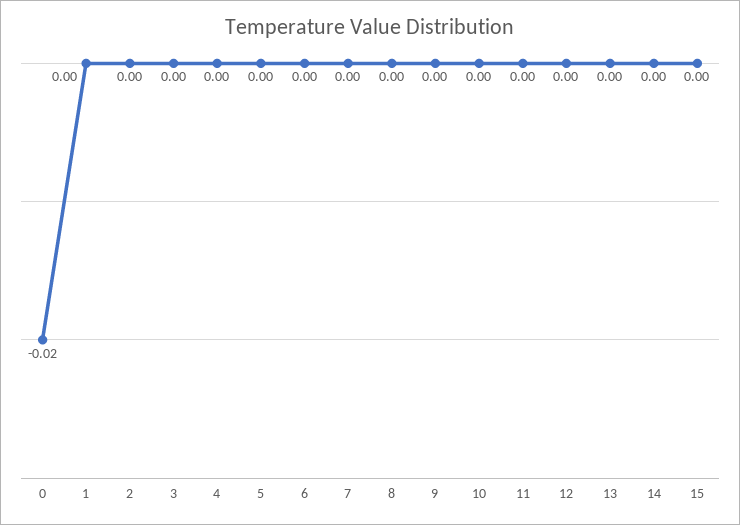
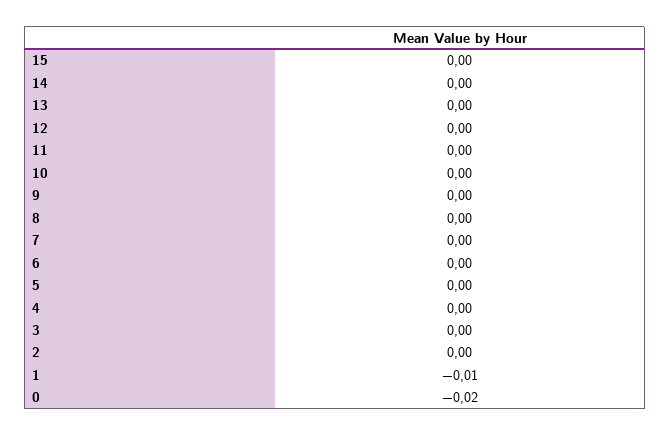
1: 0 -> -0.01

